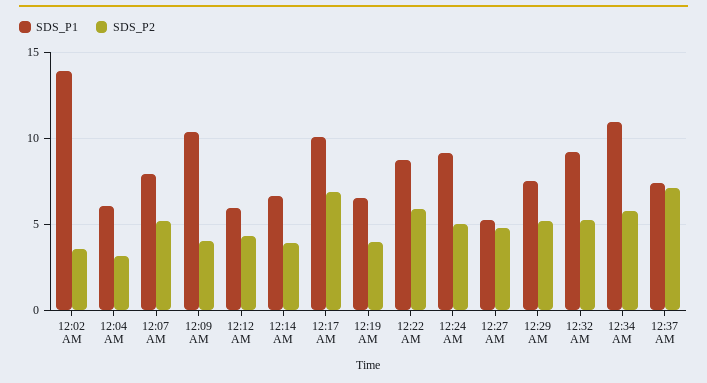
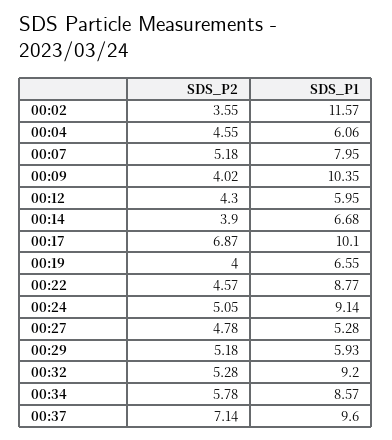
SDS_P1, 12:02 AM: 14 -> 11.57
SDS_P2, 12:04 AM: 3 -> 4.55
SDS_P2, 12:22 AM: 6 -> 4.57
SDS_P1, 12:29 AM: 7.5 -> 5.93
SDS_P1, 12:34 AM: 11 -> 8.57
SDS_P1, 12:37 AM: 7.5 -> 9.6

